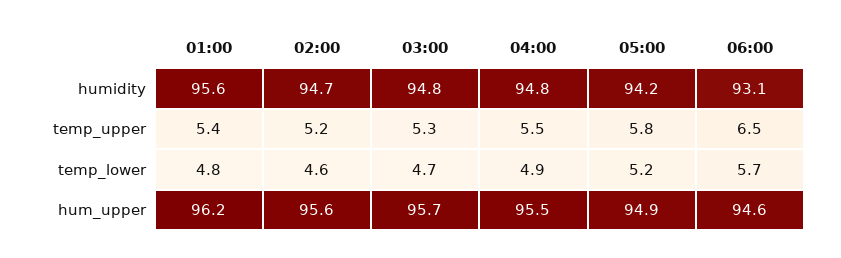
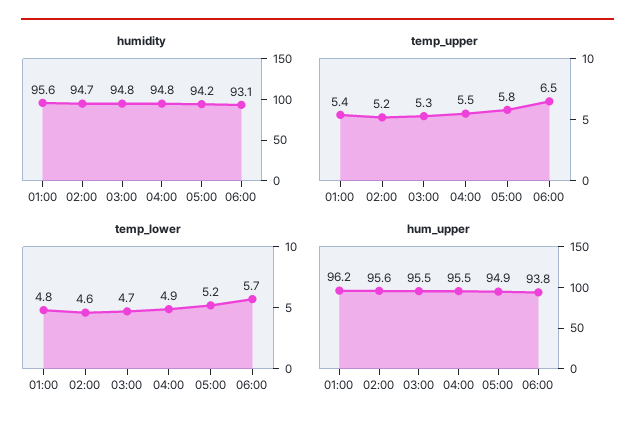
hum_upper, 03:00: 95.7 -> 95.5
hum_upper, 06:00: 94.6 -> 93.8

